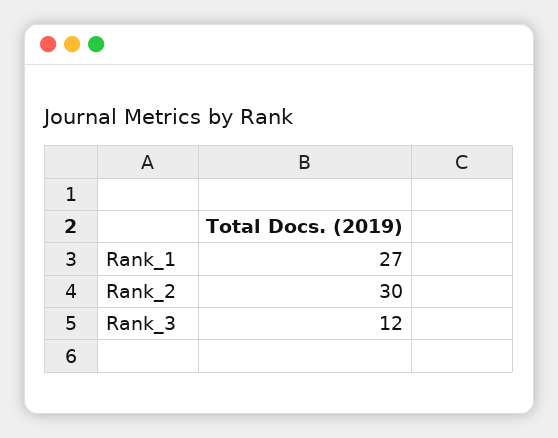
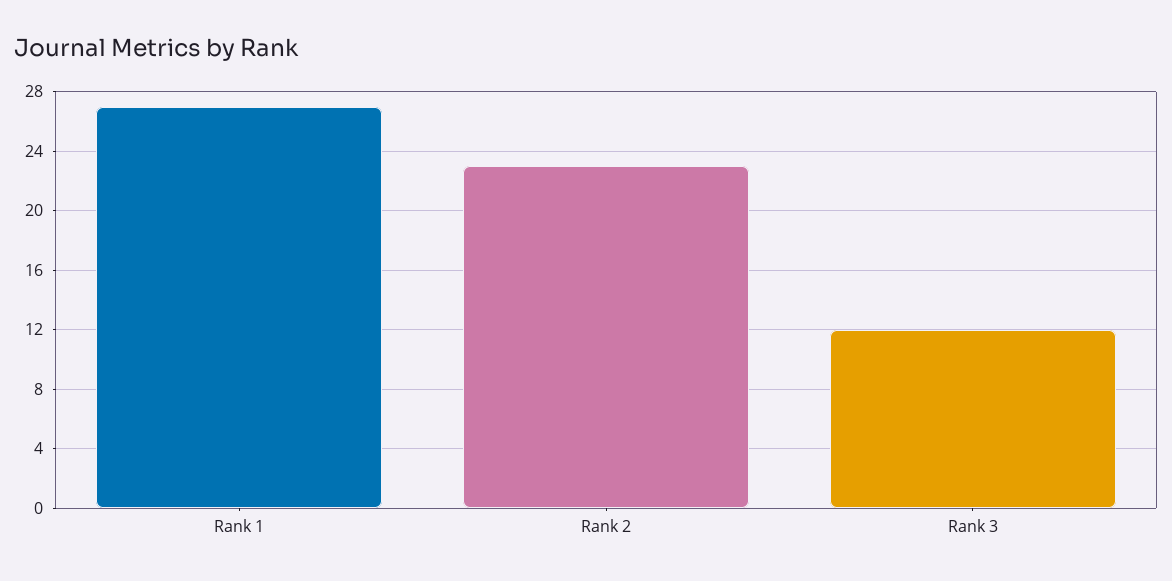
Rank_2: 30 -> 23

